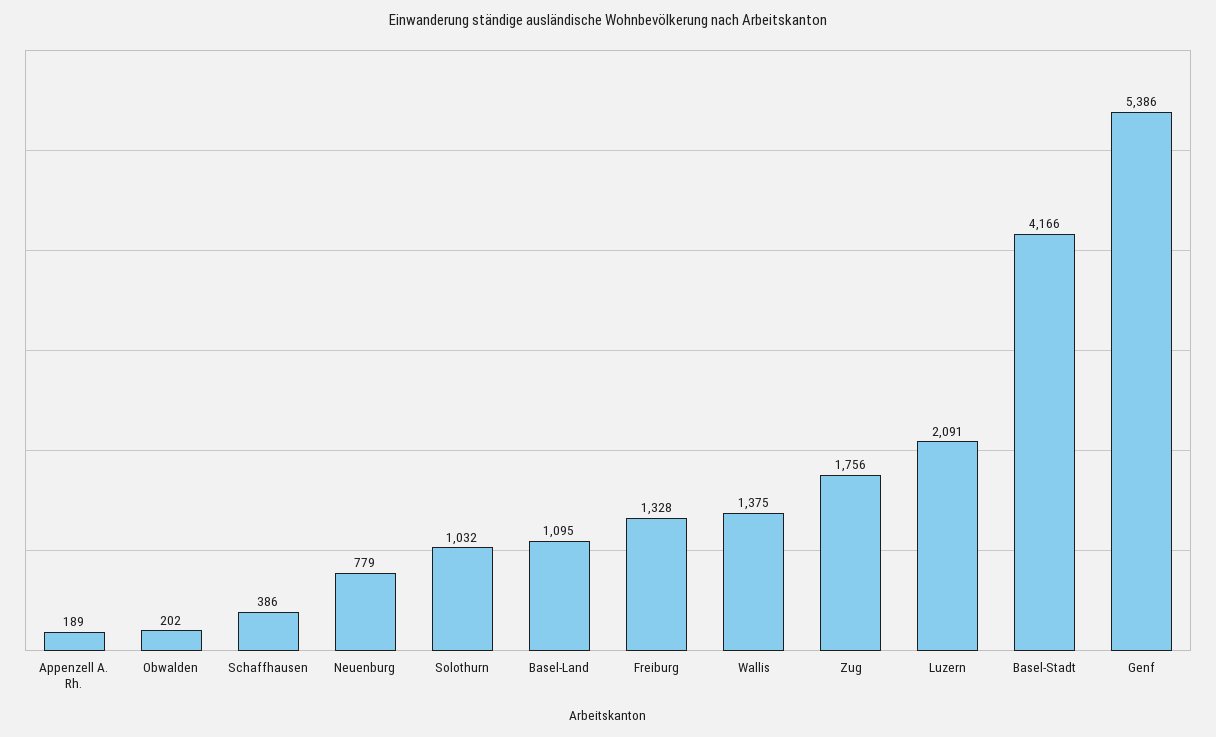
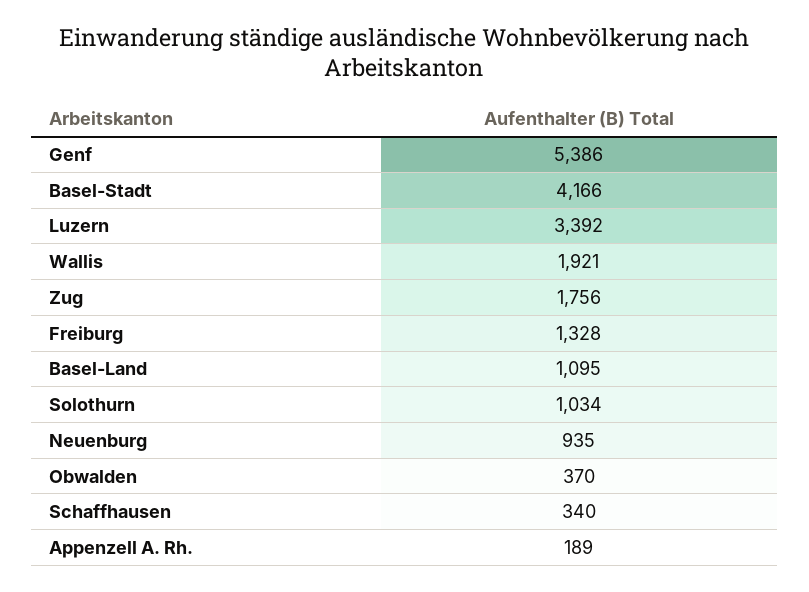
Obwalden: 202 -> 370
Schaffhausen: 386 -> 340
Neuenburg: 779 -> 935
Solothurn: 1032 -> 1034
Wallis: 1375 -> 1921
Luzern: 2091 -> 3392

